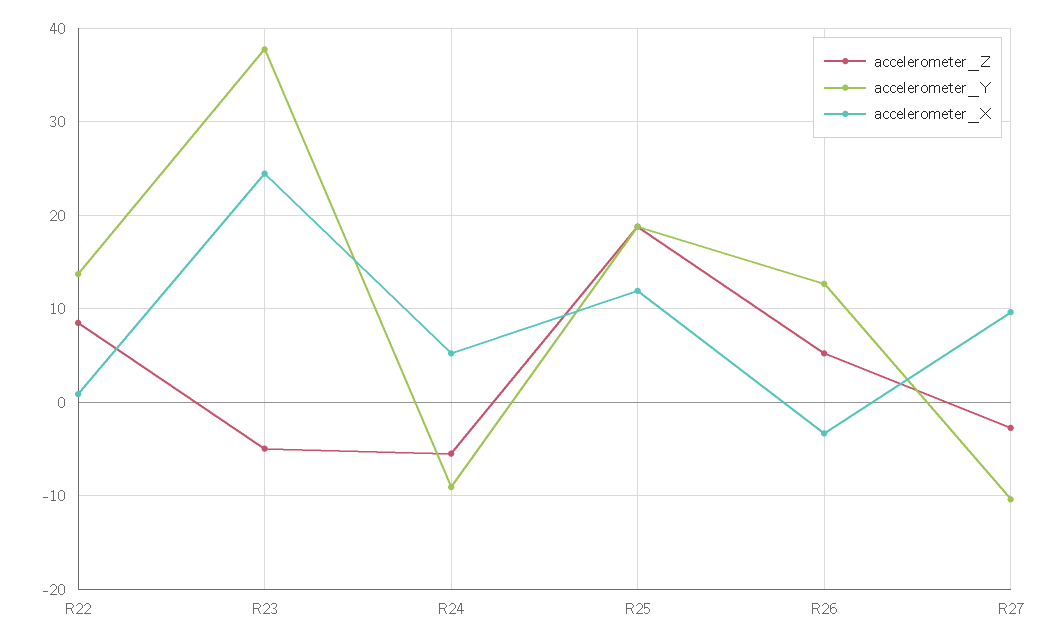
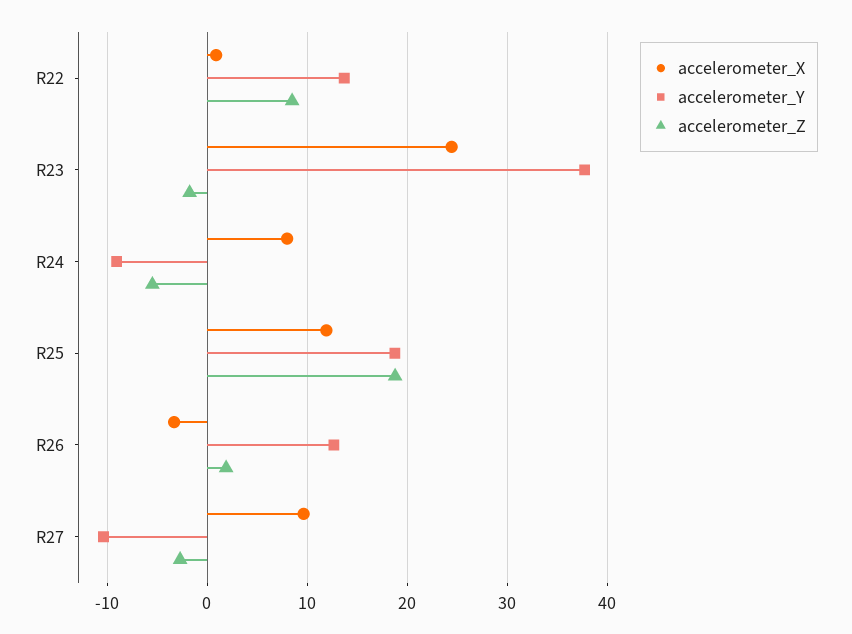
accelerometer_Z, R23: -5 -> -2
accelerometer_X, R24: 5 -> 8
accelerometer_Z, R26: 5 -> 2

